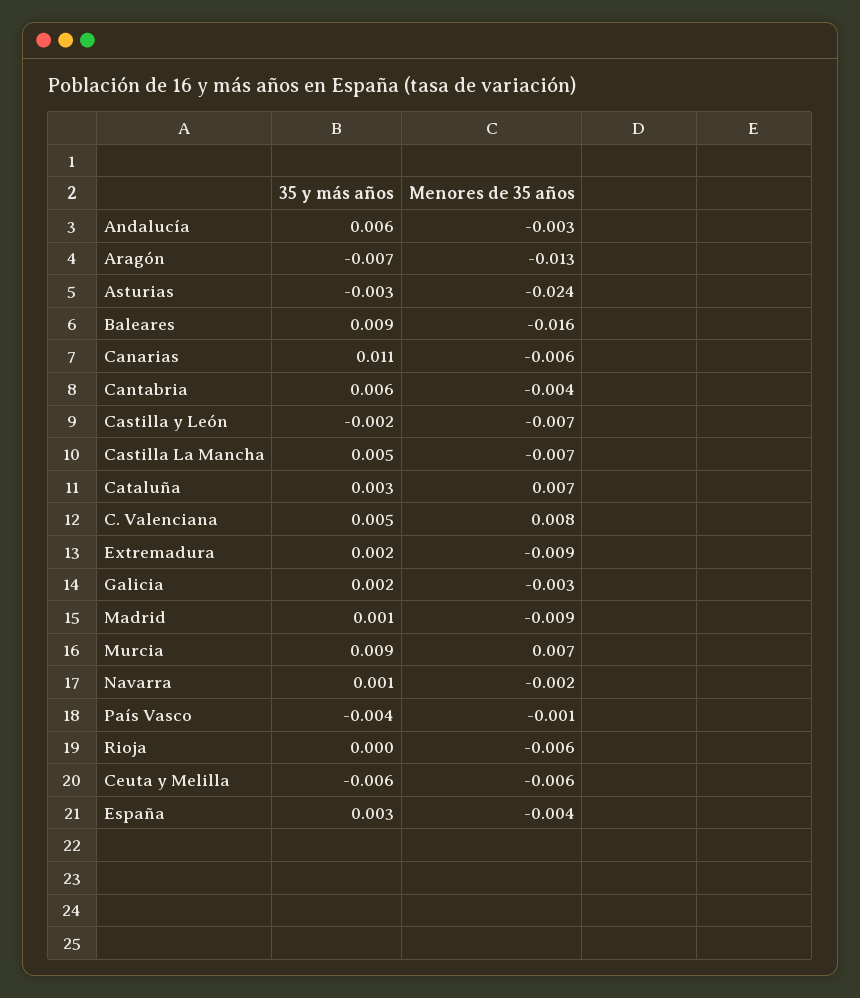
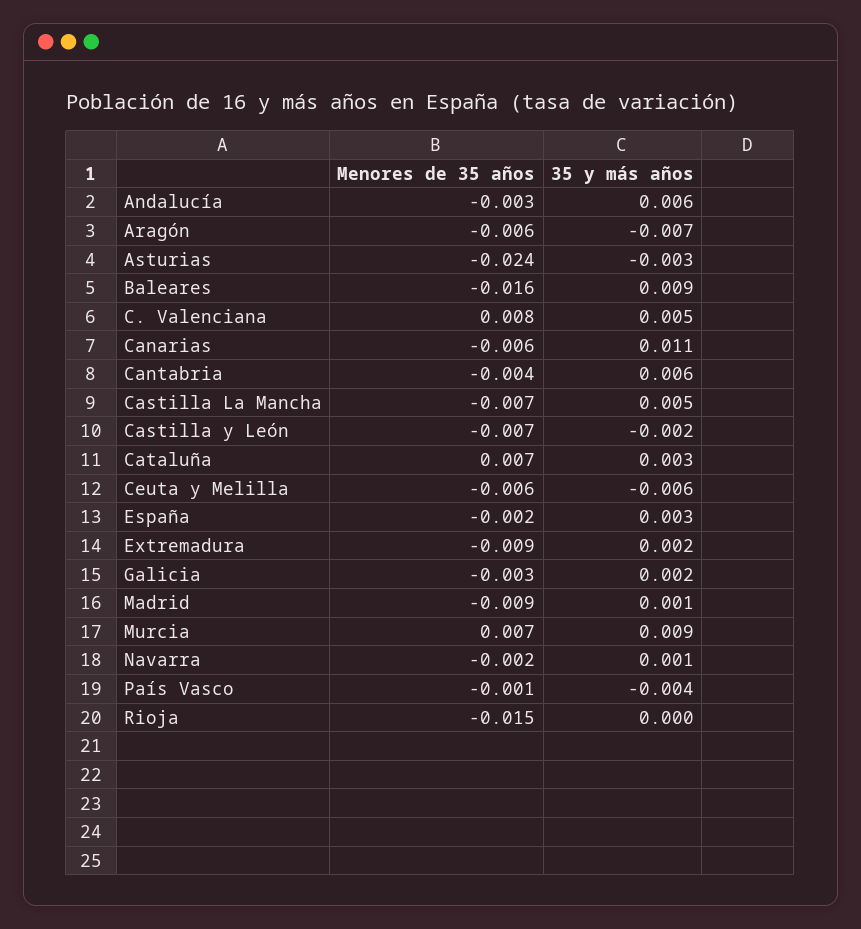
Menores de 35 años, Aragón: -0.013 -> -0.006
Menores de 35 años, Rioja: -0.006 -> -0.015
Menores de 35 años, España: -0.004 -> -0.002

